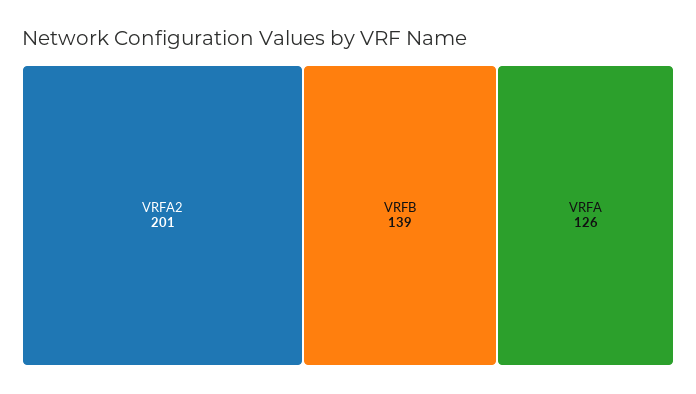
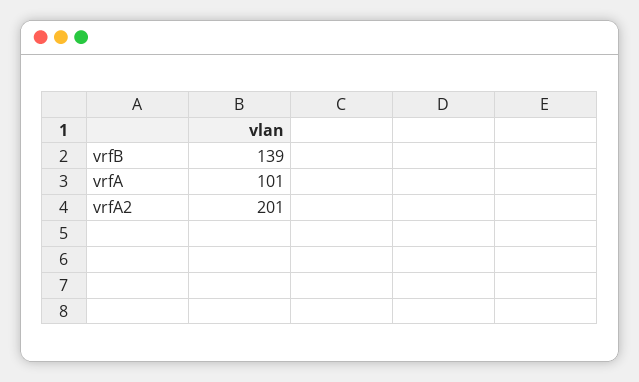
VRFA: 126 -> 101

